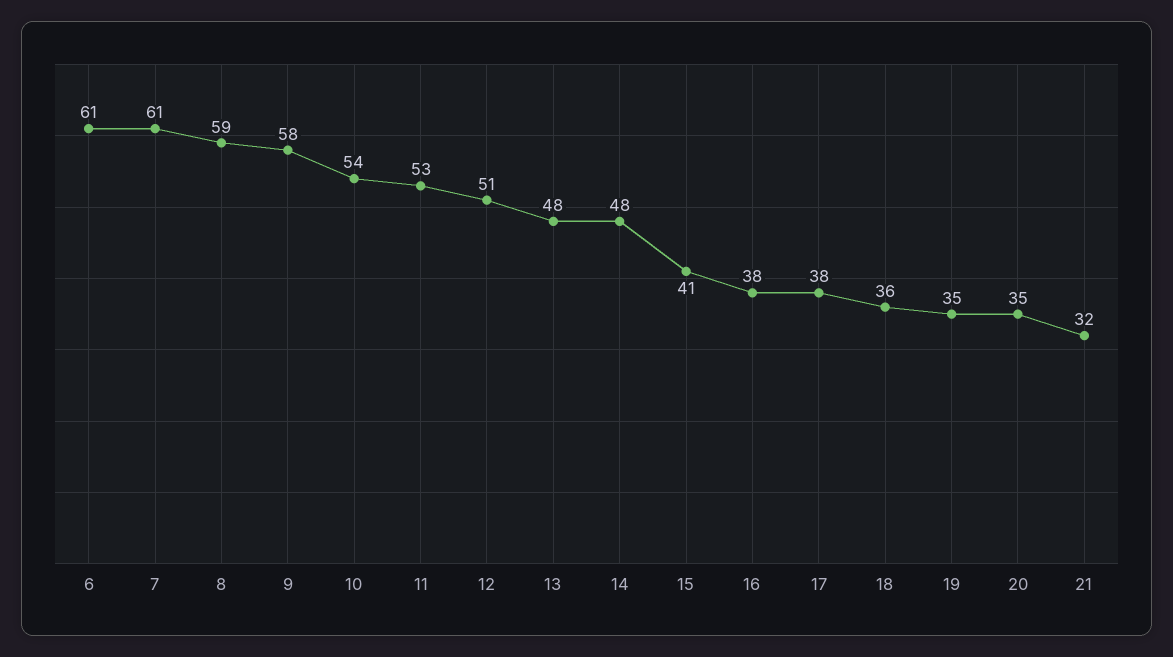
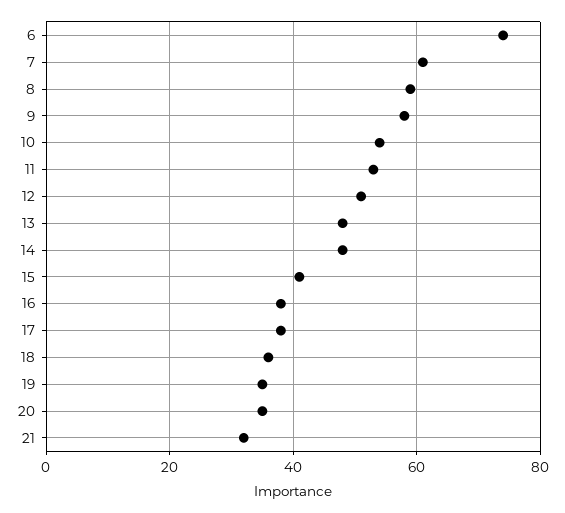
6: 61 -> 75

